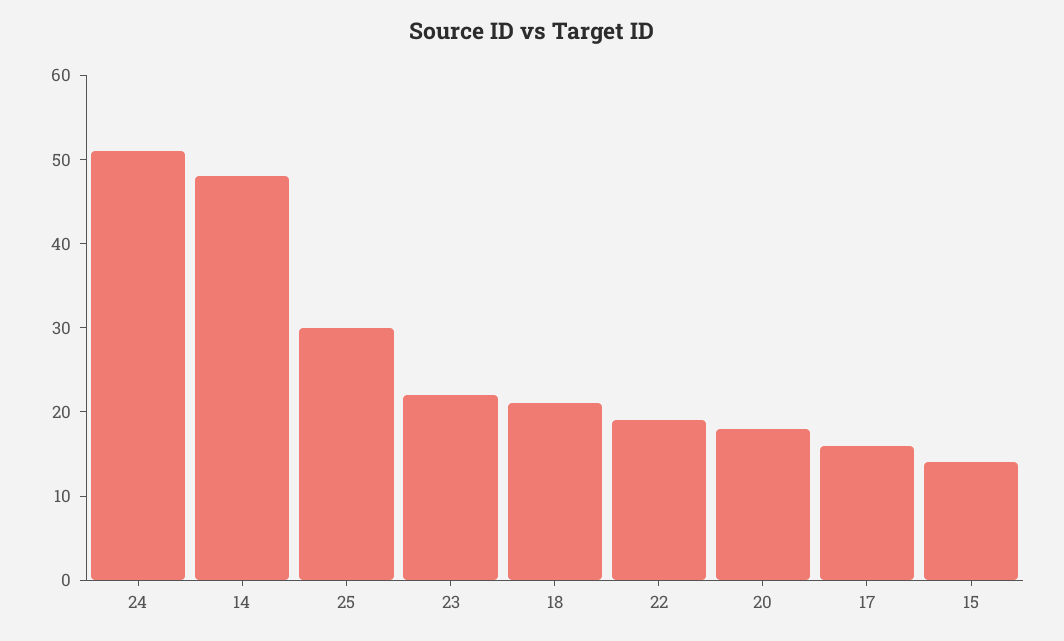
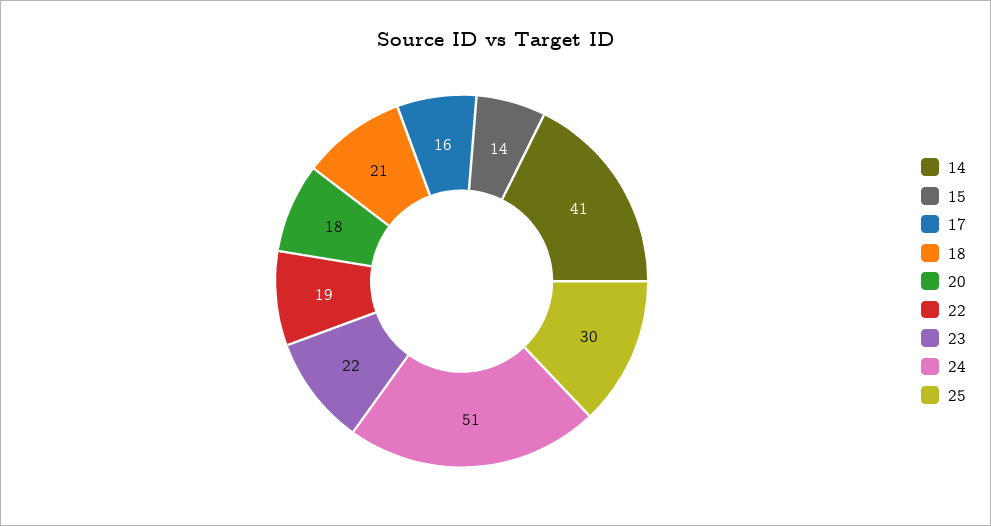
14: 48 -> 41

